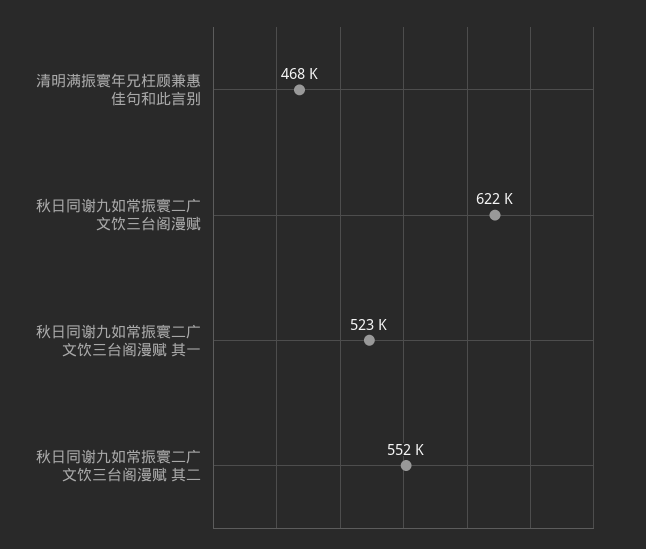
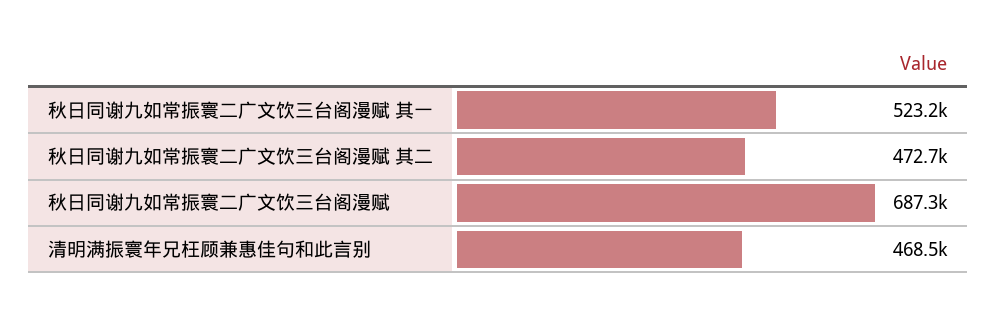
秋日同谢九如常振寰二广文饮三台阁漫赋: 622000 -> 687300
秋日同谢九如常振寰二广文饮三台阁漫赋 其二: 552000 -> 472700

